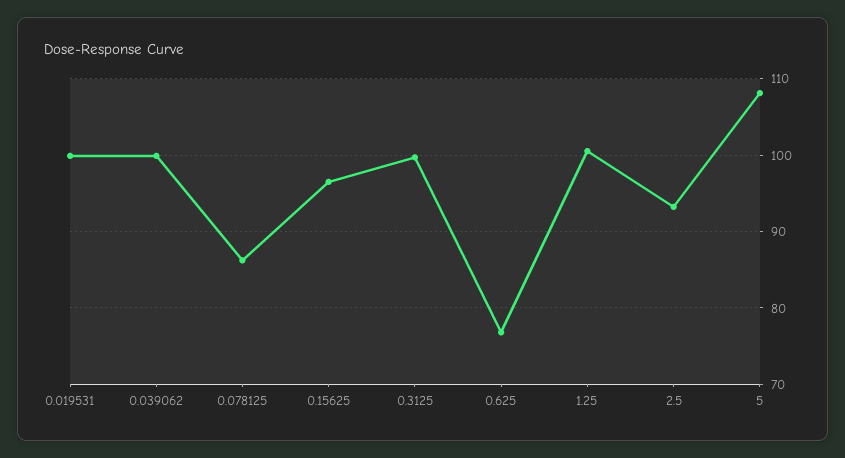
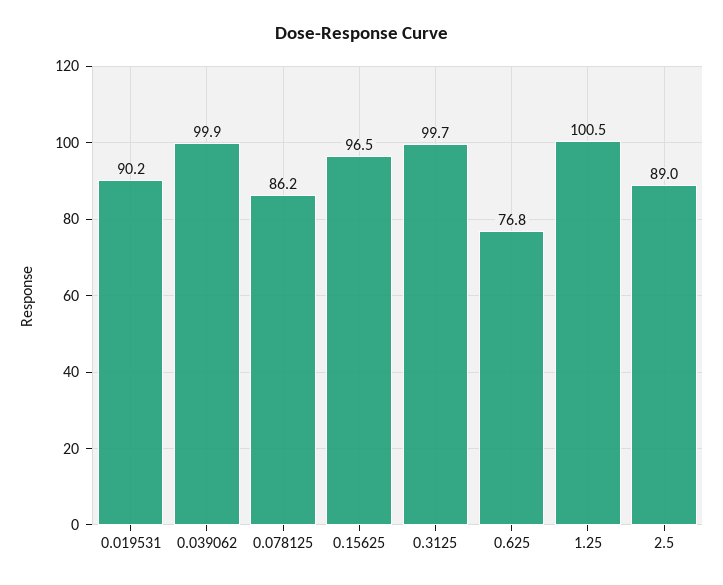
0.019531: 100 -> 90.2
2.5: 93 -> 89
5: 108 -> none

